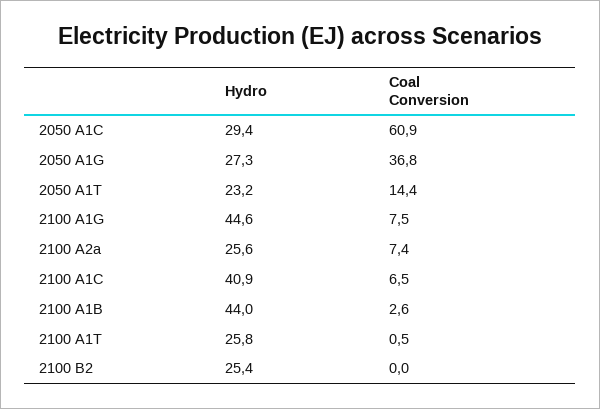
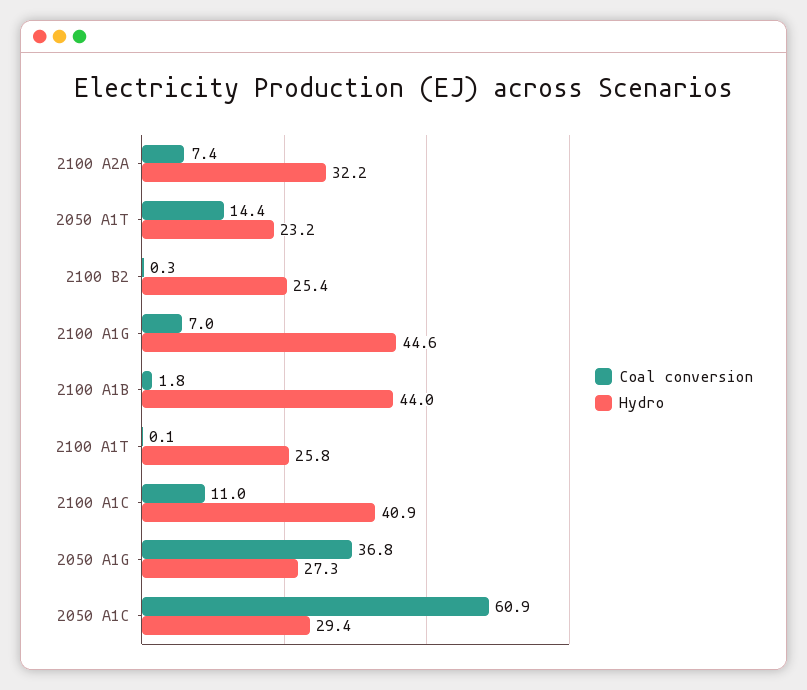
Coal Conversion, 2100 A1G: 7.5 -> 7
Hydro, 2100 A2a: 25.6 -> 32.2
Coal Conversion, 2100 A1C: 6.5 -> 11
Coal Conversion, 2100 A1B: 2.6 -> 1.8
Coal Conversion, 2100 A1T: 0.5 -> 0.1
Coal Conversion, 2100 B2: 0 -> 0.3

